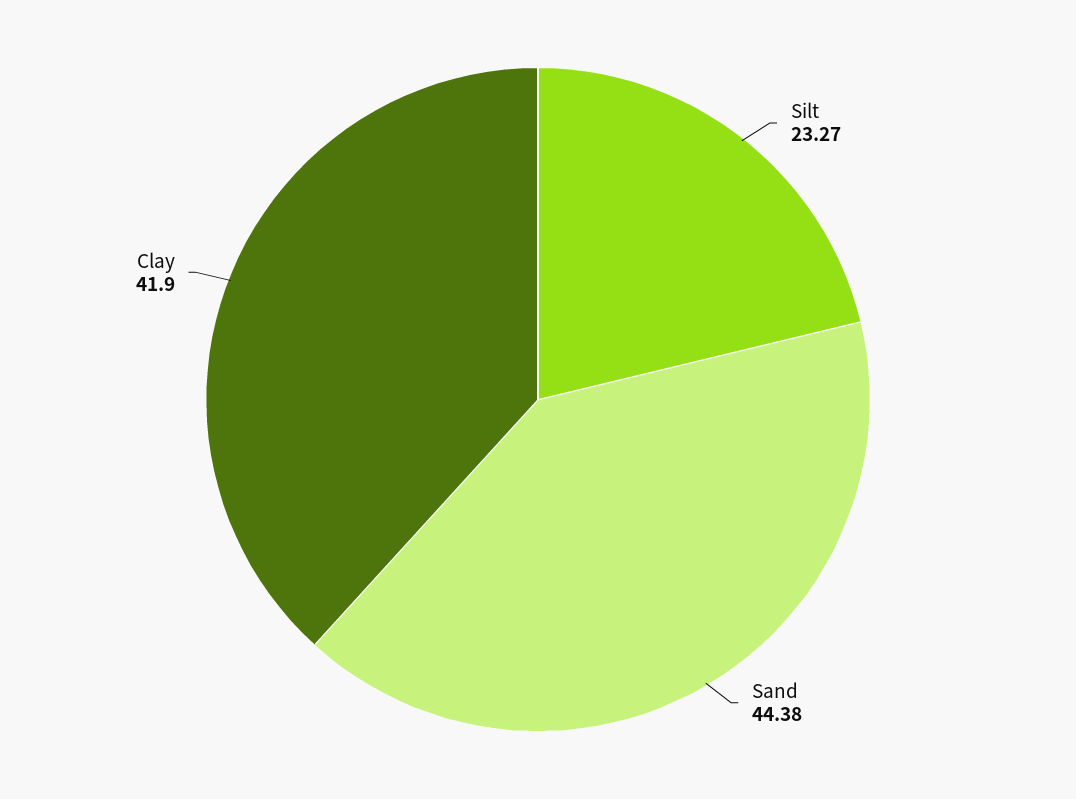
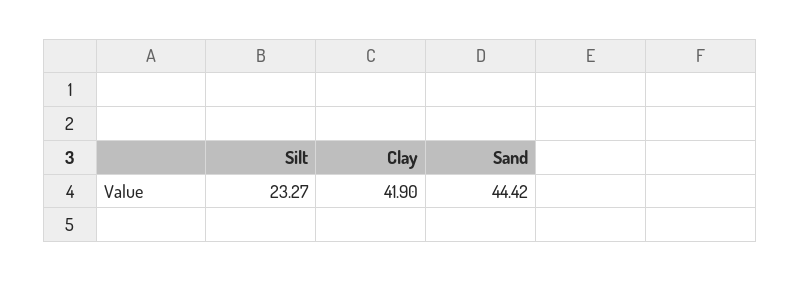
Sand: 44.38 -> 44.42

